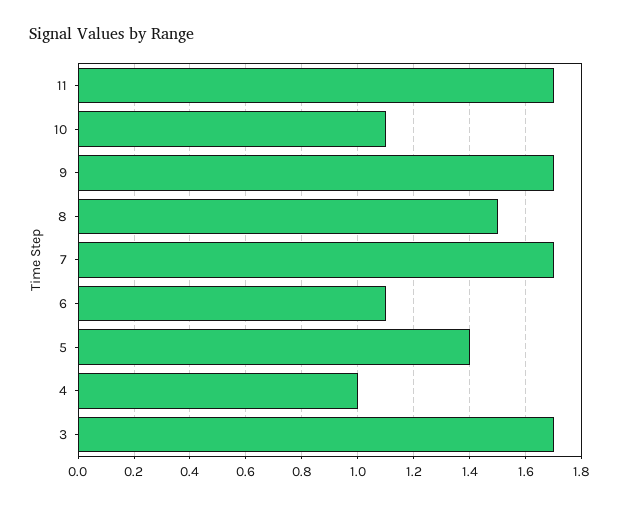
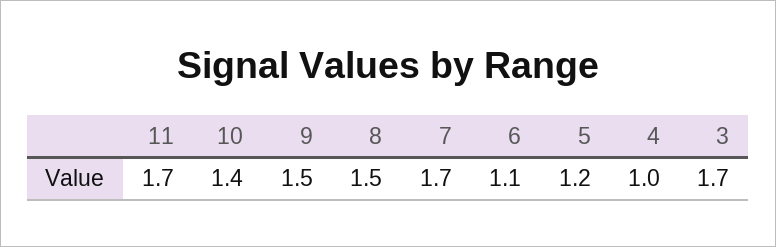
10: 1.1 -> 1.4
9: 1.7 -> 1.5
5: 1.4 -> 1.2

